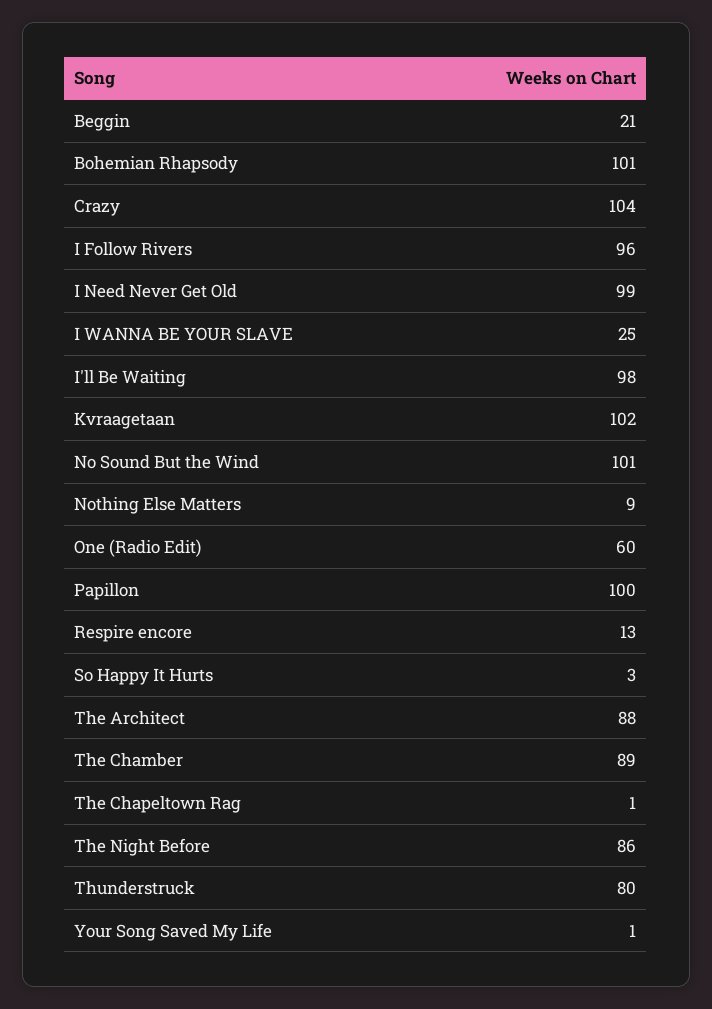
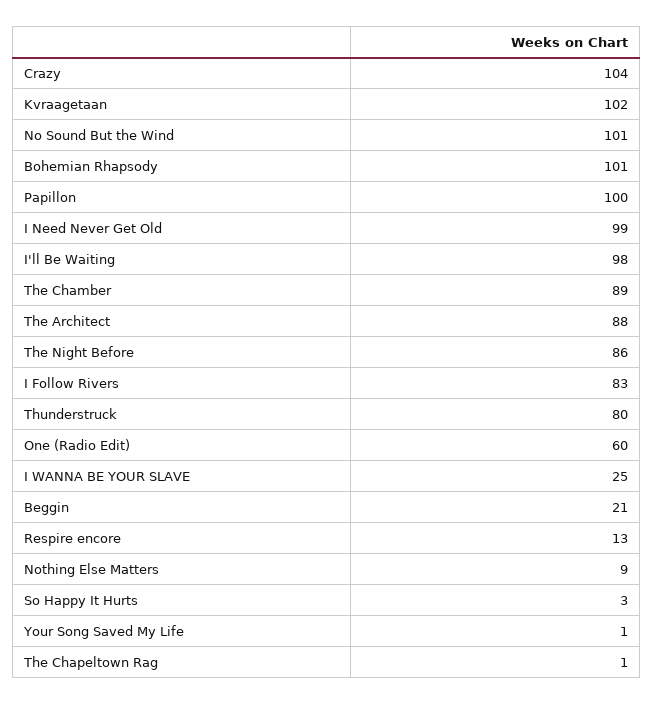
I Follow Rivers: 96 -> 83

